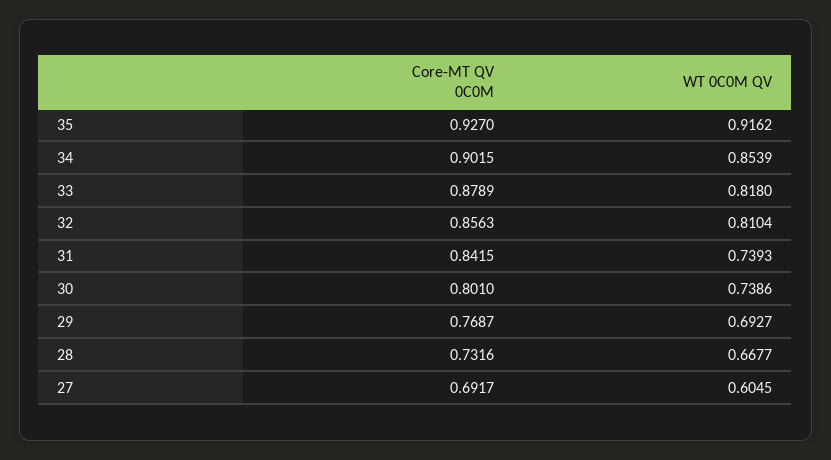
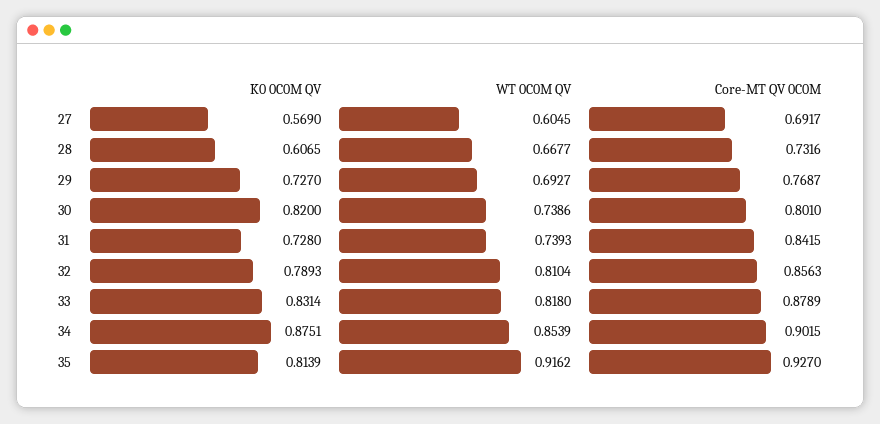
K0 0C0M QV, 27: none -> 0.569
K0 0C0M QV, 28: none -> 0.6065
K0 0C0M QV, 29: none -> 0.727
K0 0C0M QV, 30: none -> 0.82
K0 0C0M QV, 31: none -> 0.728
K0 0C0M QV, 32: none -> 0.7893
K0 0C0M QV, 33: none -> 0.8314
K0 0C0M QV, 34: none -> 0.8751
K0 0C0M QV, 35: none -> 0.8139

